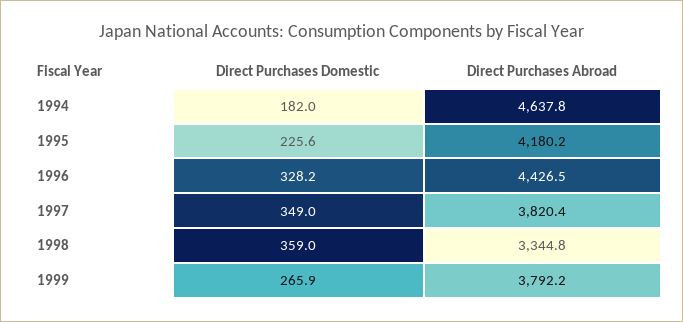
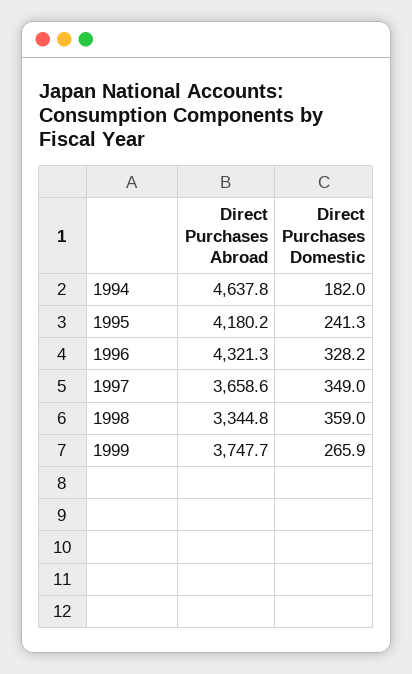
Direct Purchases Domestic, 1995: 225.6 -> 241.3
Direct Purchases Abroad, 1996: 4426.5 -> 4321.3
Direct Purchases Abroad, 1997: 3820.4 -> 3658.6
Direct Purchases Abroad, 1999: 3792.2 -> 3747.7

